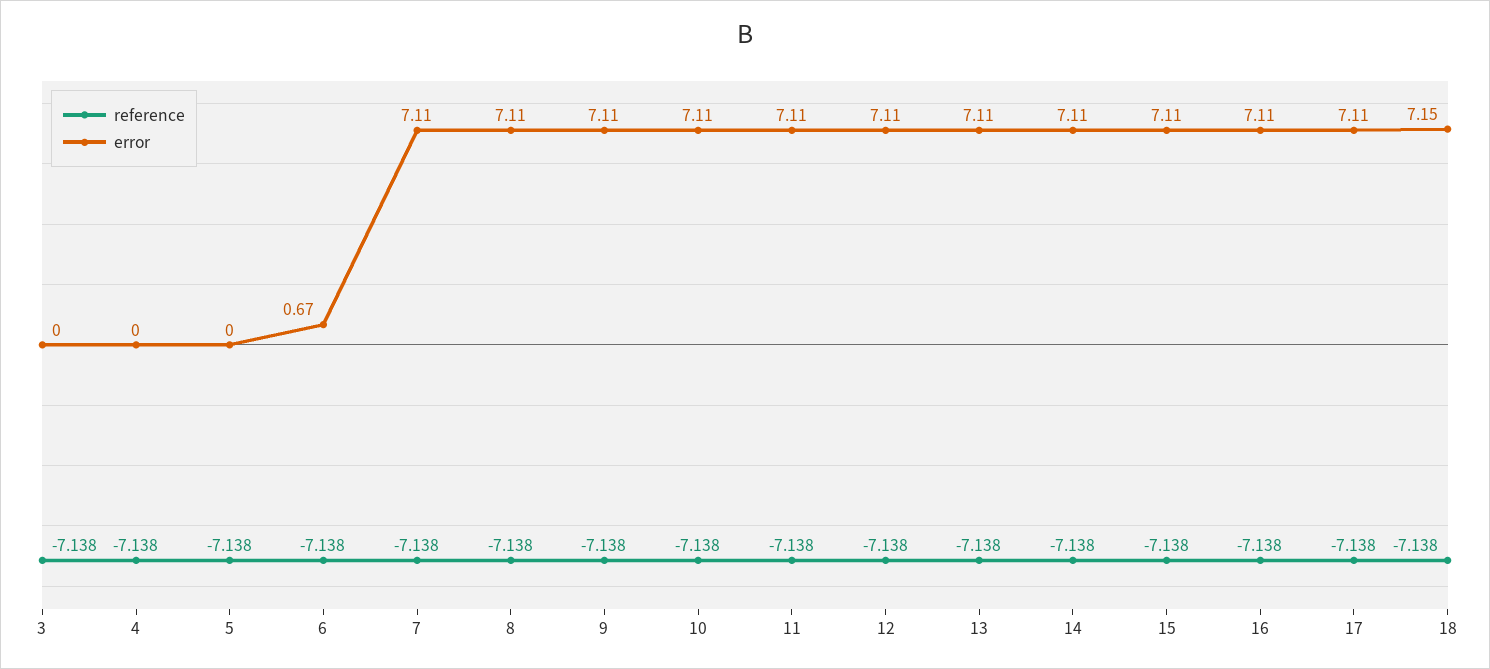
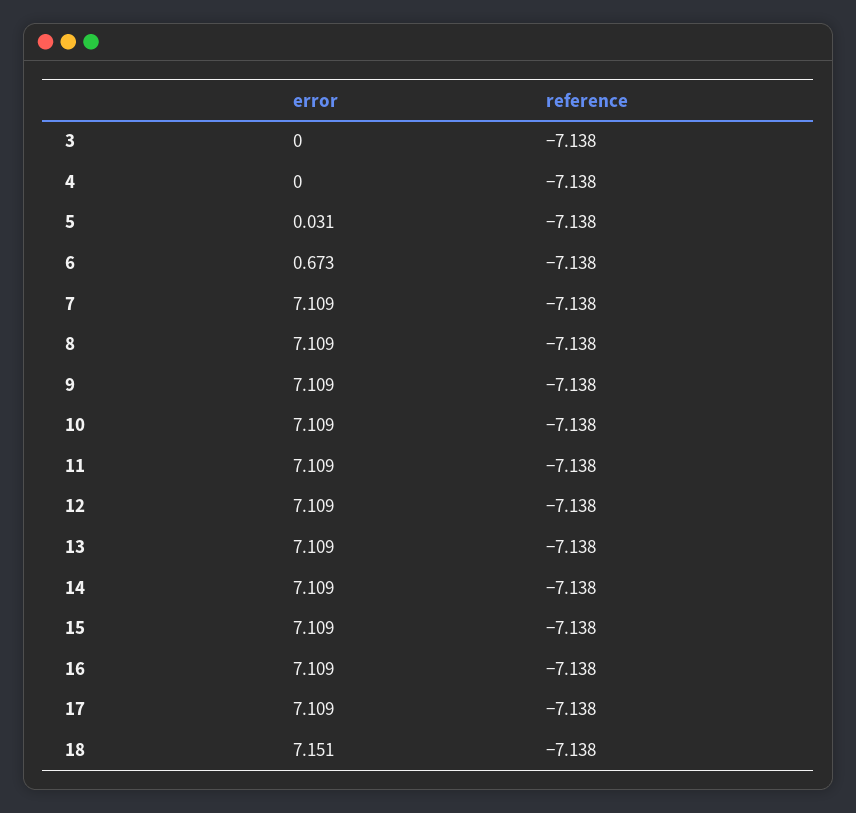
error, 5: 0 -> 0.031

